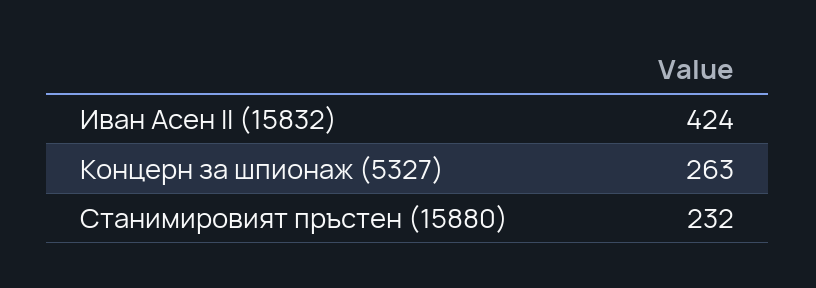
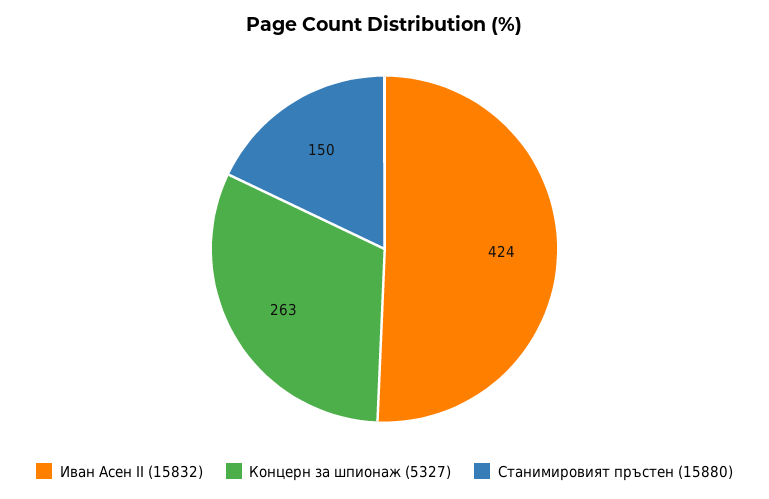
Станимировият пръстен (15880): 232 -> 150

